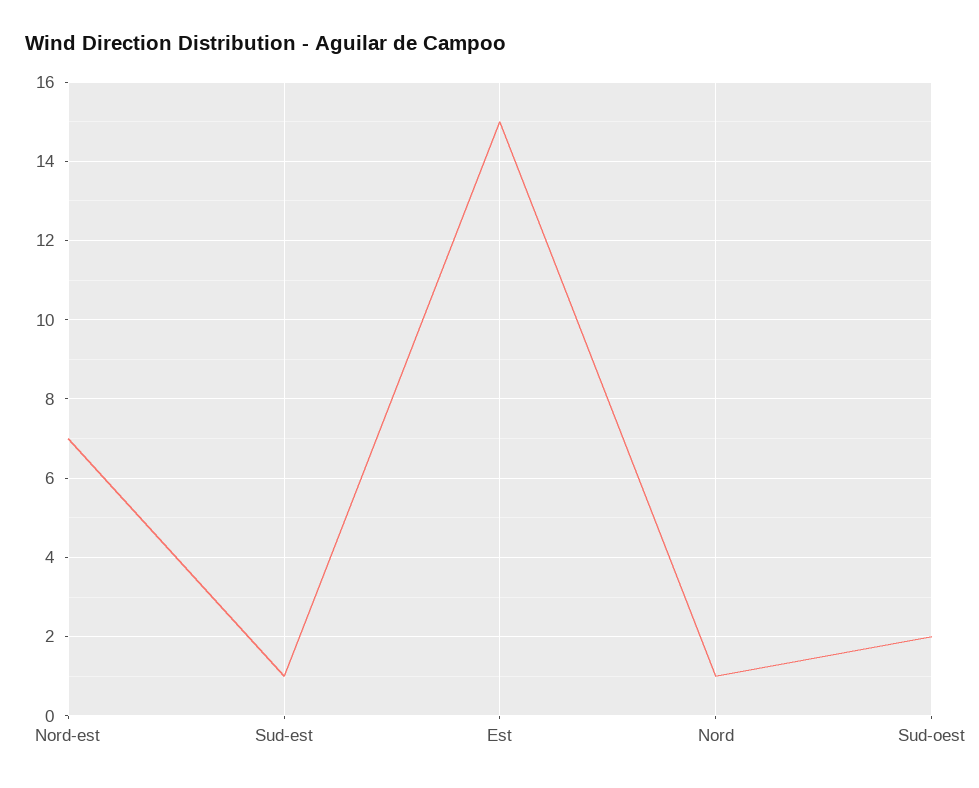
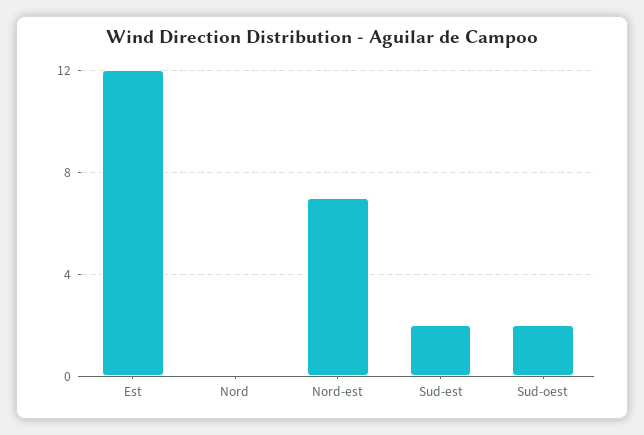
Sud-est: 1 -> 2
Est: 15 -> 12
Nord: 1 -> 0

